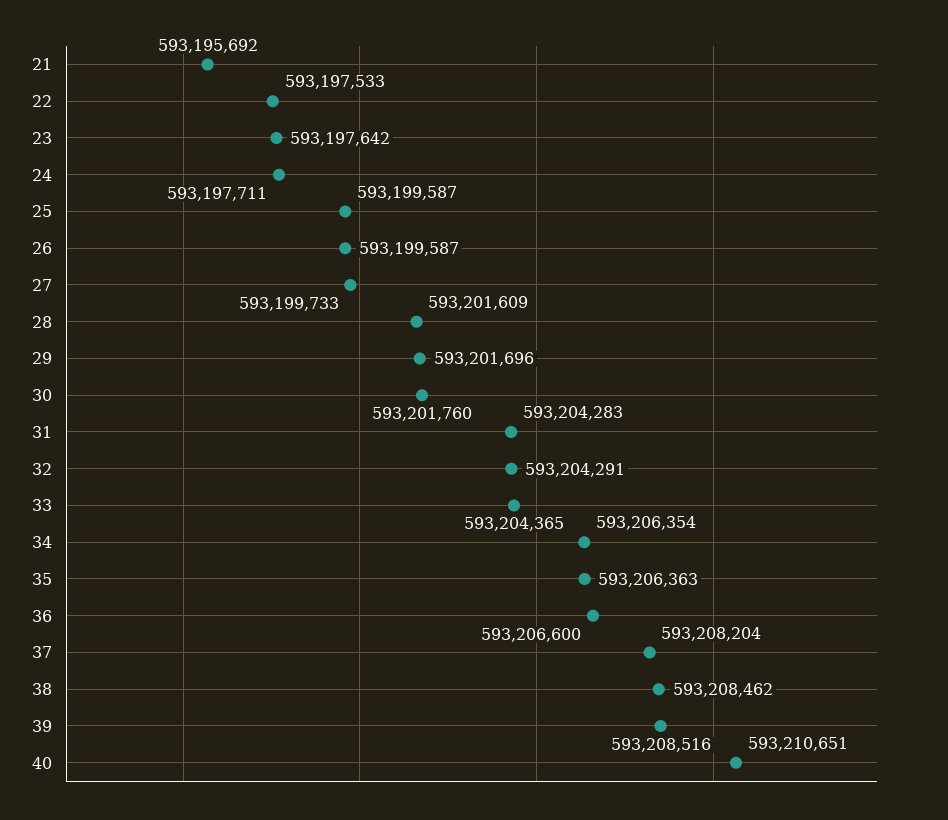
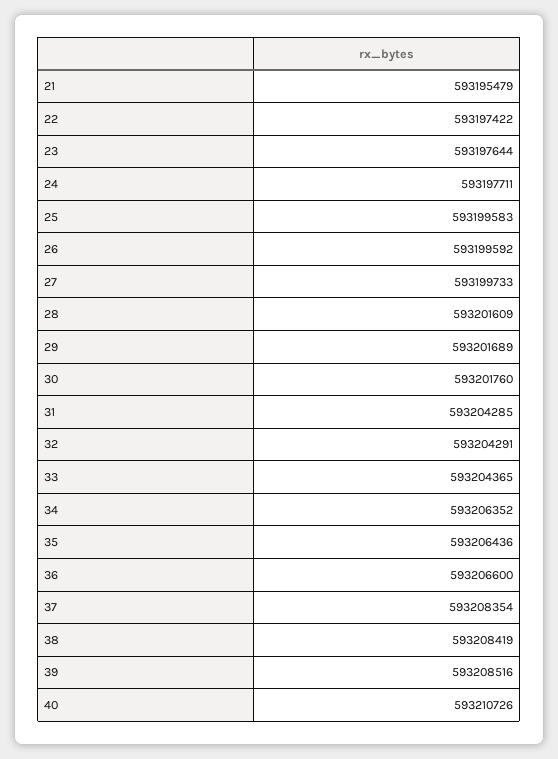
21: 593195692 -> 593195479
22: 593197533 -> 593197422
23: 593197642 -> 593197644
25: 593199587 -> 593199583
26: 593199587 -> 593199592
29: 593201696 -> 593201689
31: 593204283 -> 593204285
34: 593206354 -> 593206352
35: 593206363 -> 593206436
37: 593208204 -> 593208354
38: 593208462 -> 593208419
40: 593210651 -> 593210726

